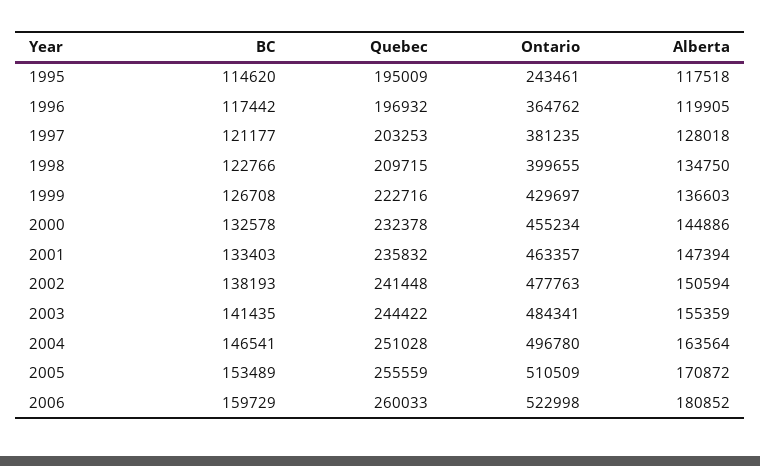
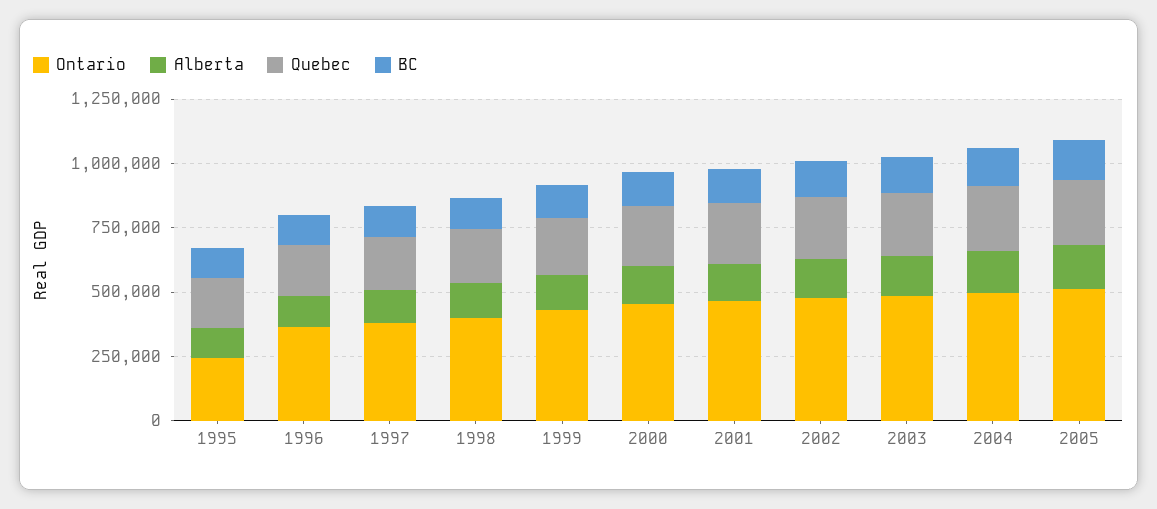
BC, 2006: 159729 -> none
Quebec, 2006: 260033 -> none
Ontario, 2006: 522998 -> none
Alberta, 2006: 180852 -> none

